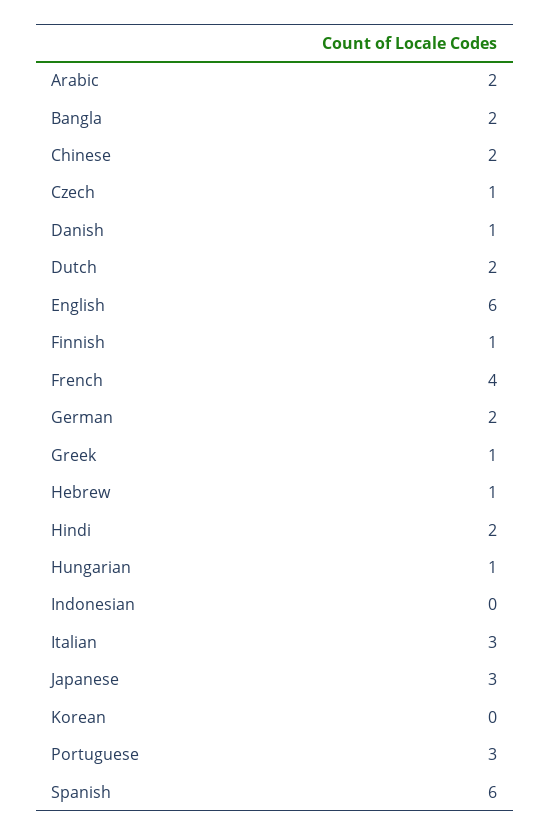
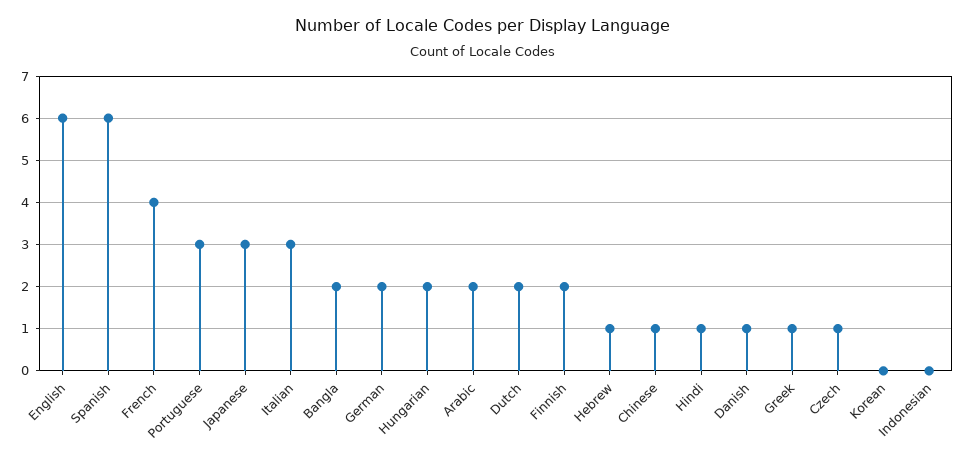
Chinese: 2 -> 1
Finnish: 1 -> 2
Hindi: 2 -> 1
Hungarian: 1 -> 2

